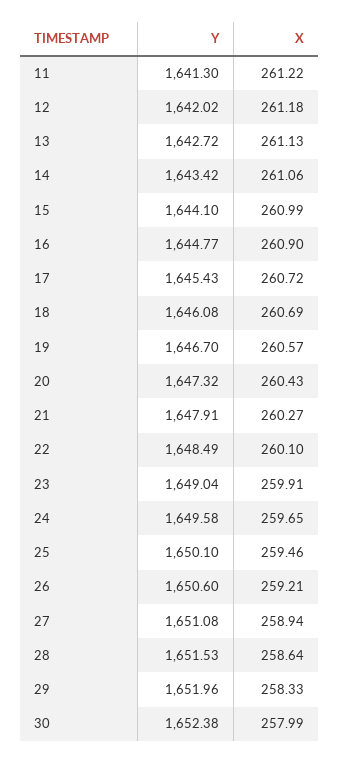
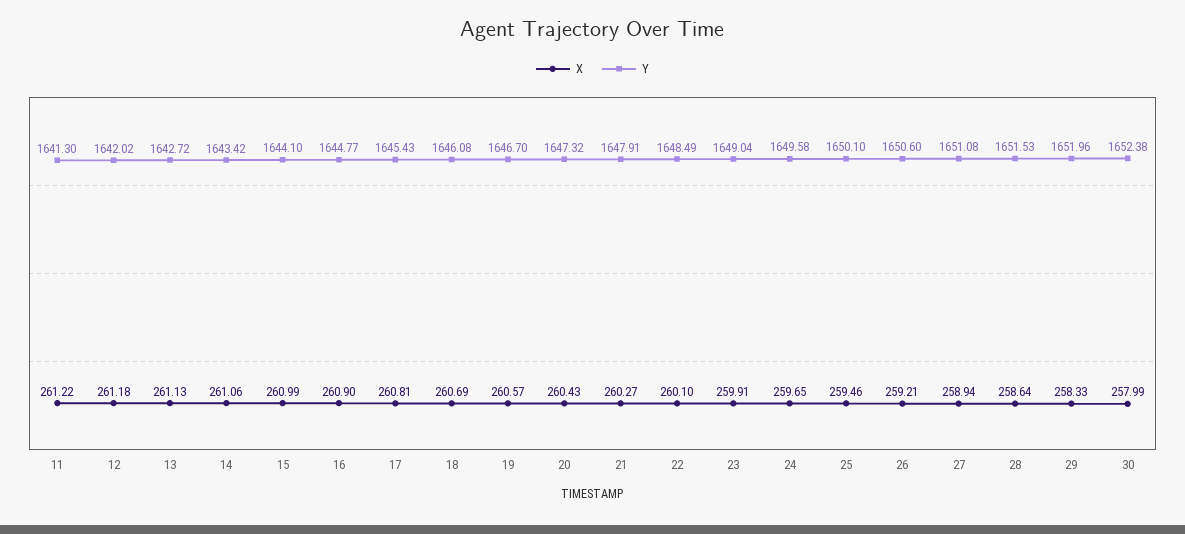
X, 17: 260.72 -> 260.81

